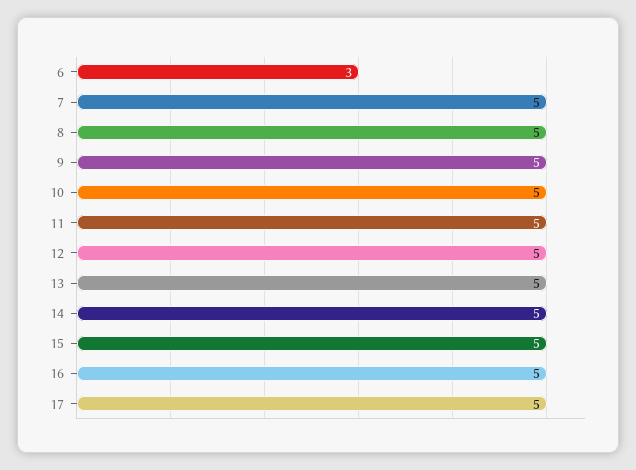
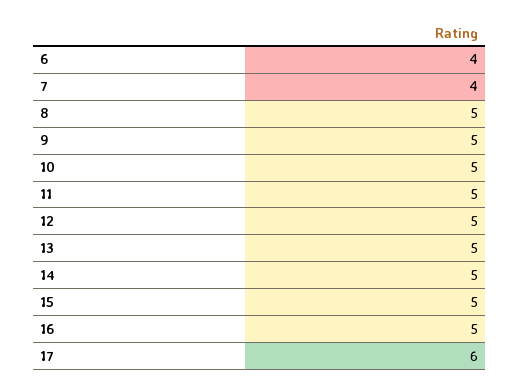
6: 3 -> 4
7: 5 -> 4
17: 5 -> 6

